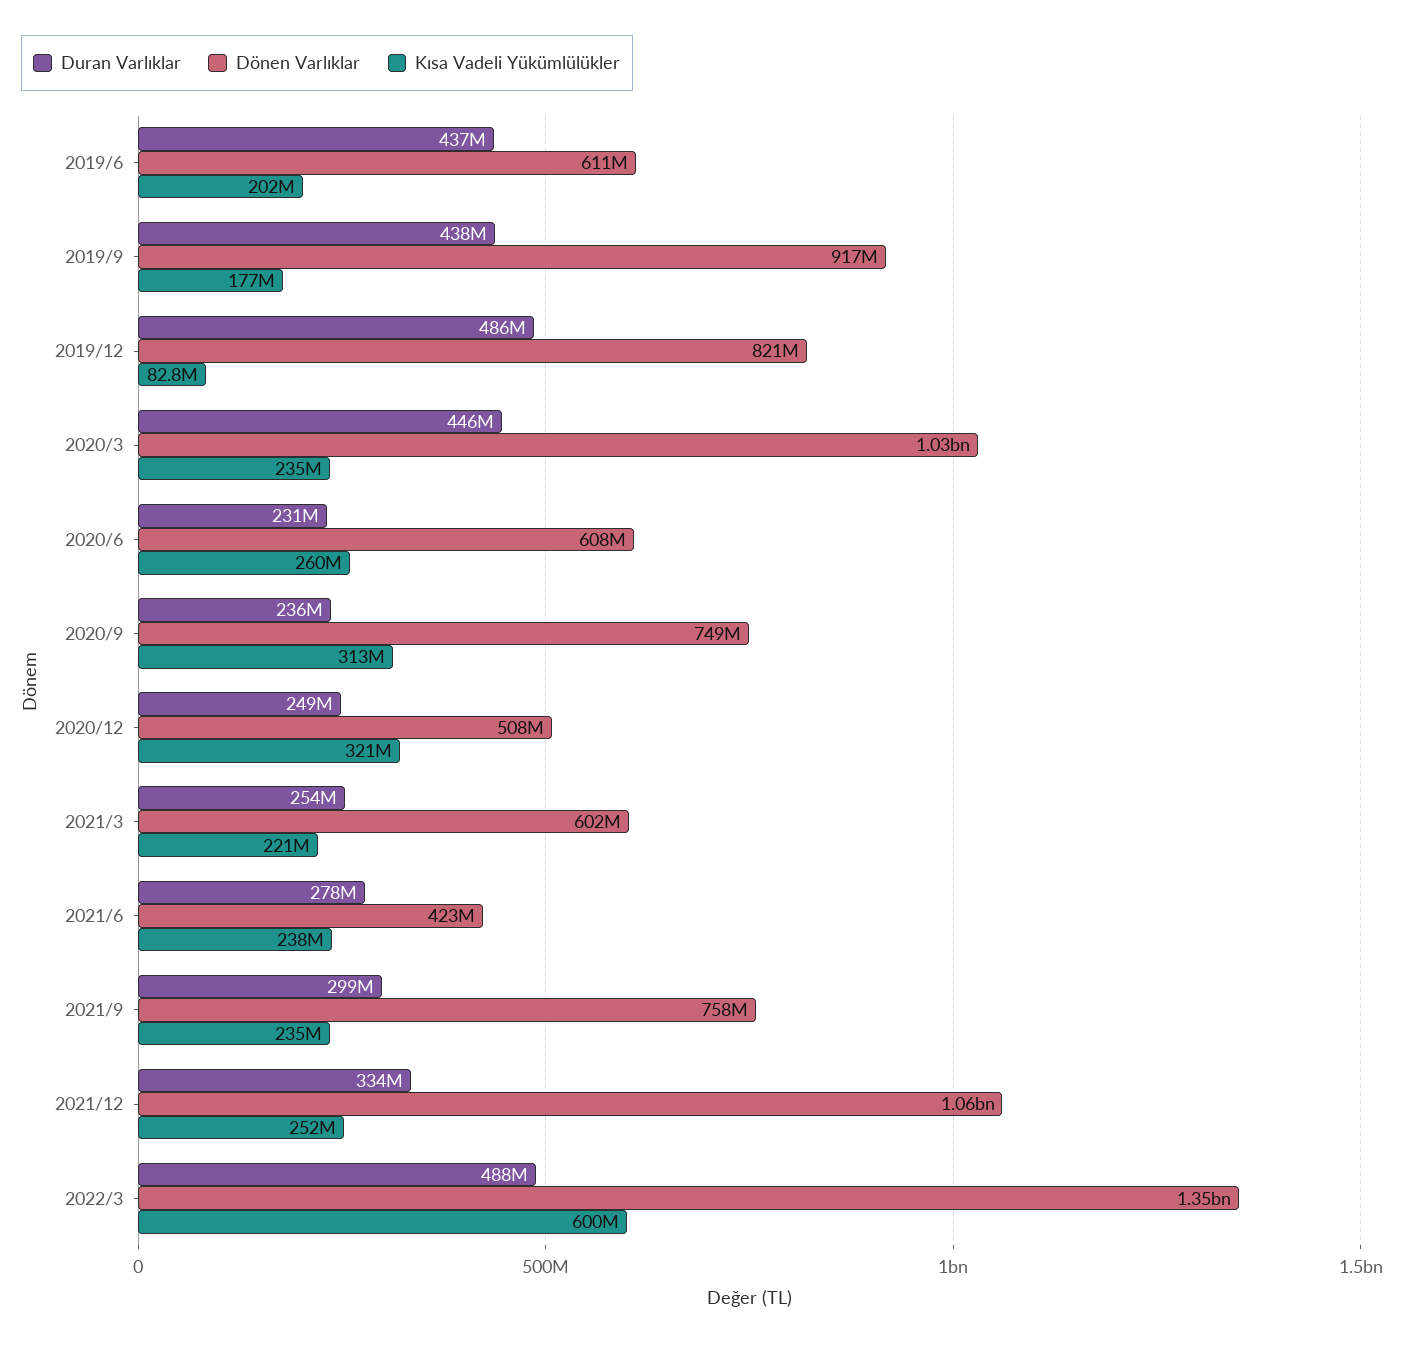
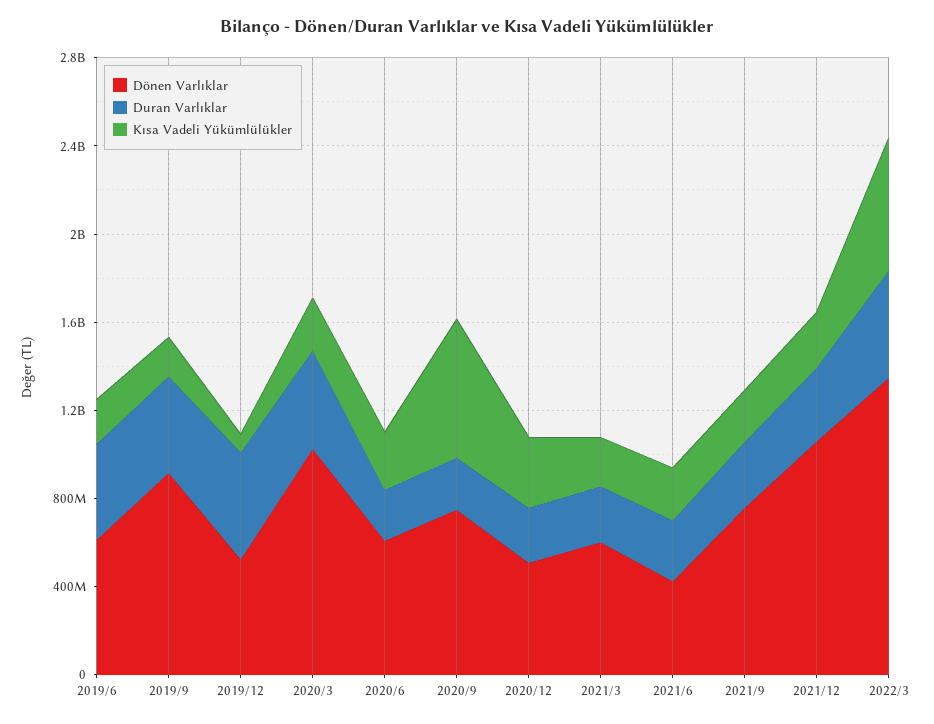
Dönen Varlıklar, 2019/12: 821000000 -> 500000000
Kısa Vadeli Yükümlülükler, 2020/9: 313000000 -> 600000000

